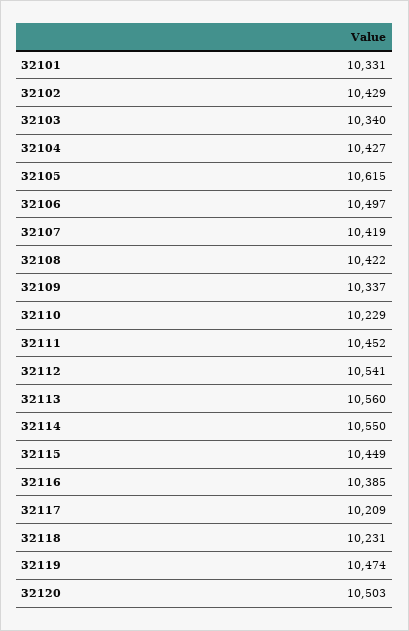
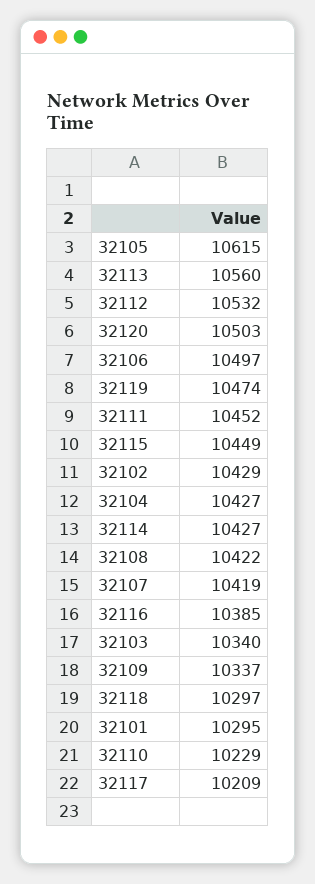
32101: 10331 -> 10295
32112: 10541 -> 10532
32114: 10550 -> 10427
32118: 10231 -> 10297

